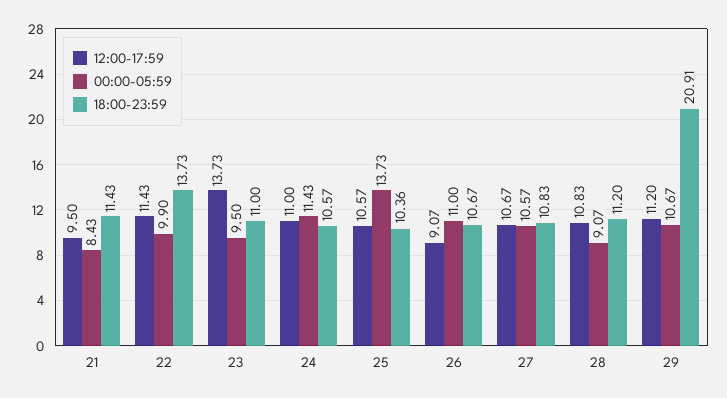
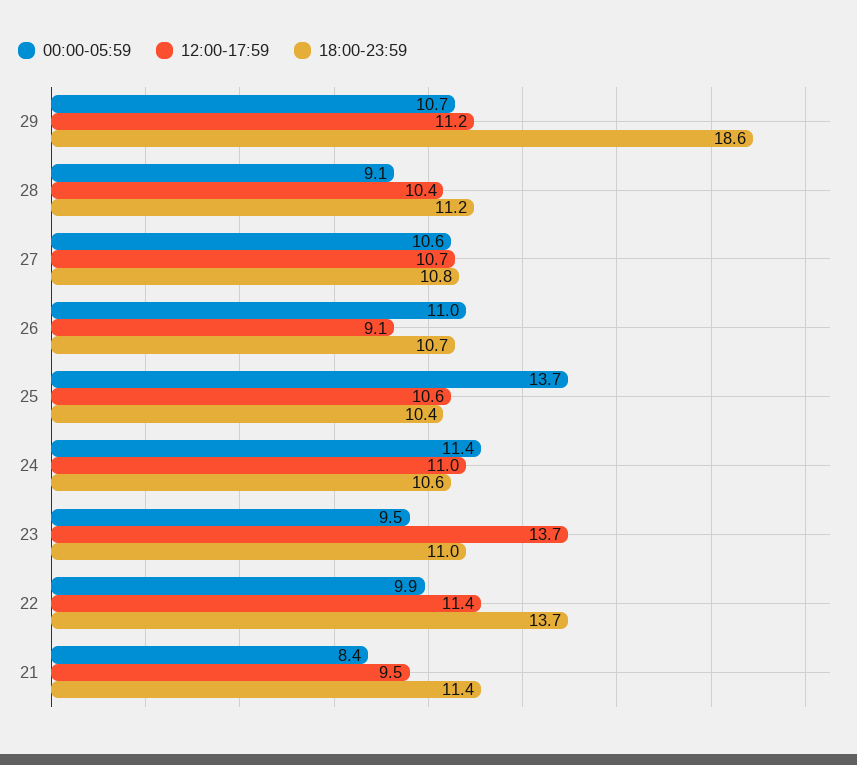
12:00-17:59, 28: 10.83 -> 10.4
18:00-23:59, 29: 20.91 -> 18.6

